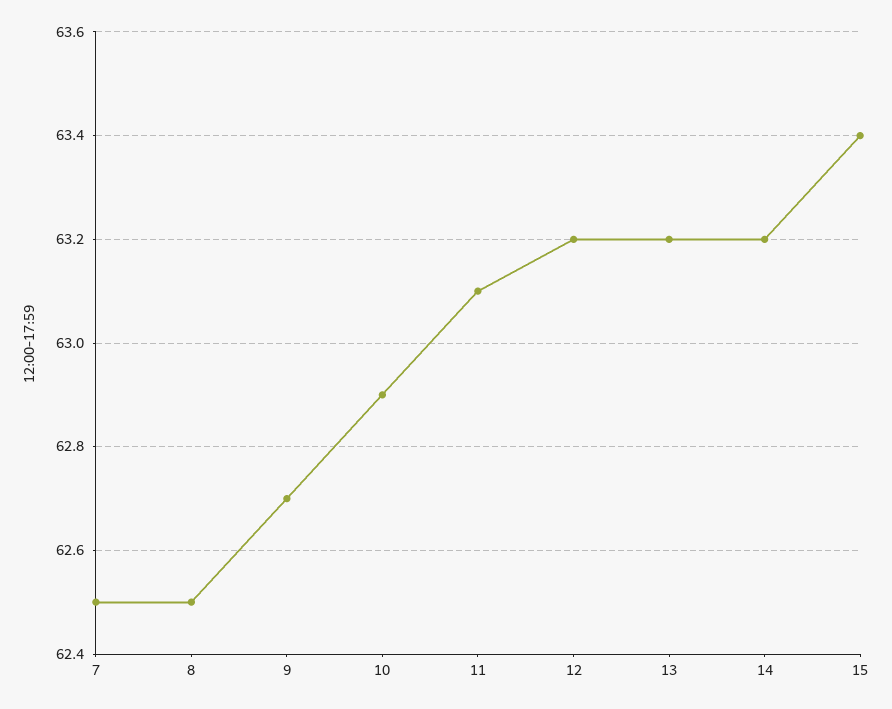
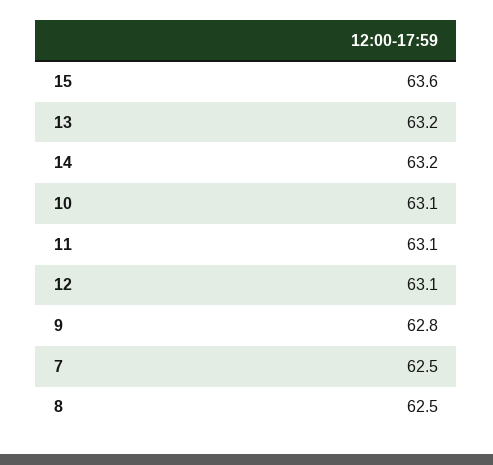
9: 62.7 -> 62.8
10: 62.9 -> 63.1
12: 63.2 -> 63.1
15: 63.4 -> 63.6

